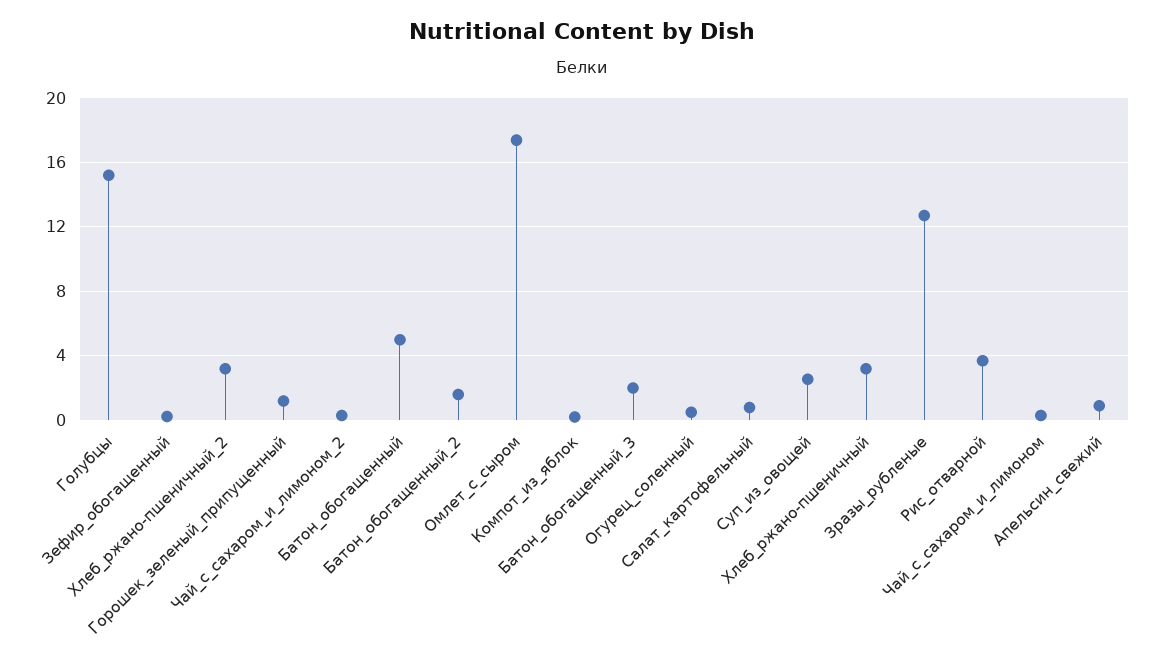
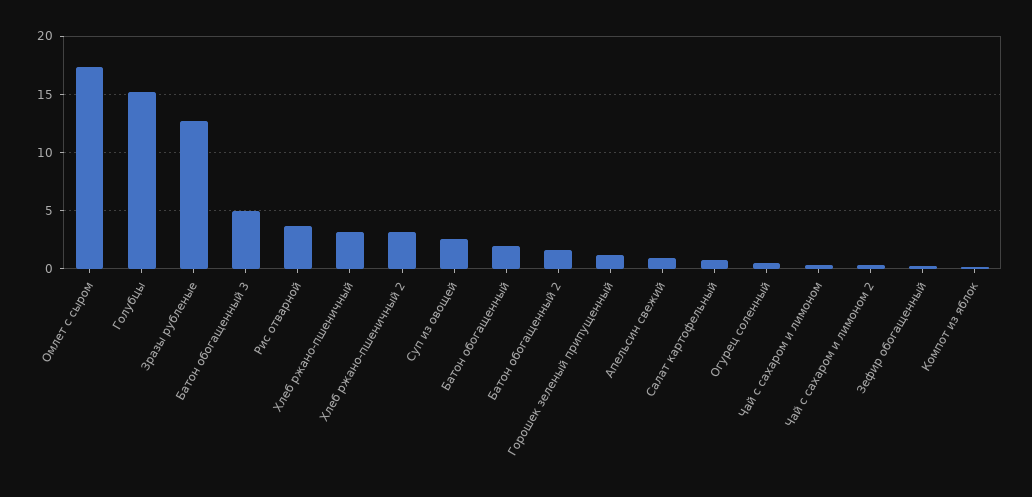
Батон_обогащенный: 5 -> 2
Батон_обогащенный_3: 2 -> 5

